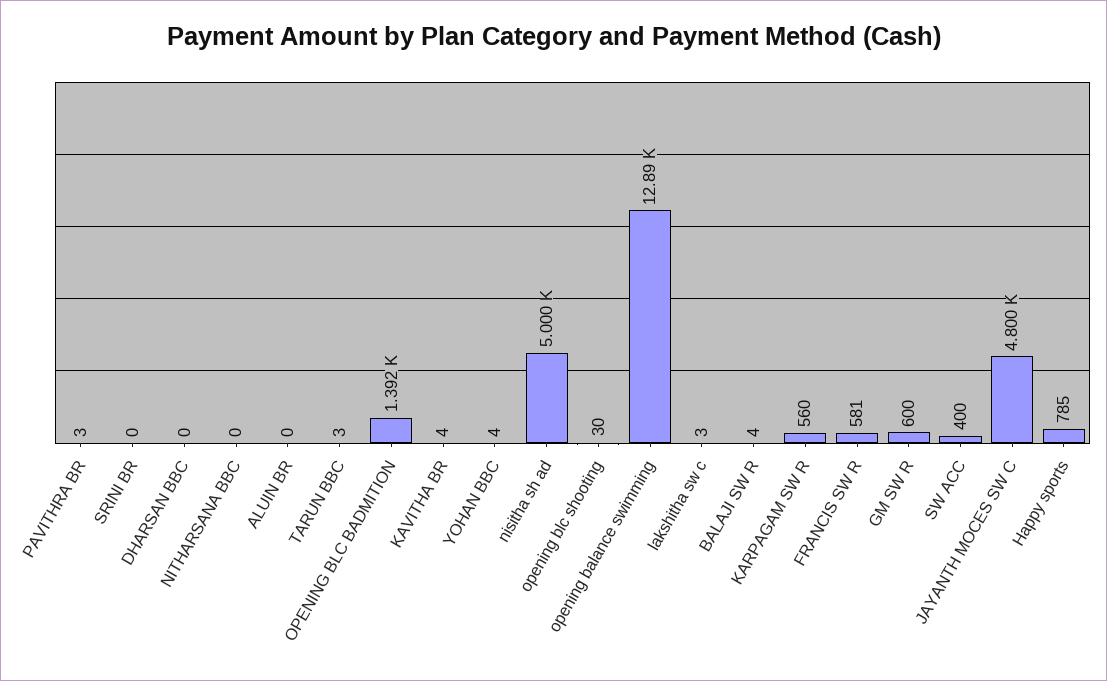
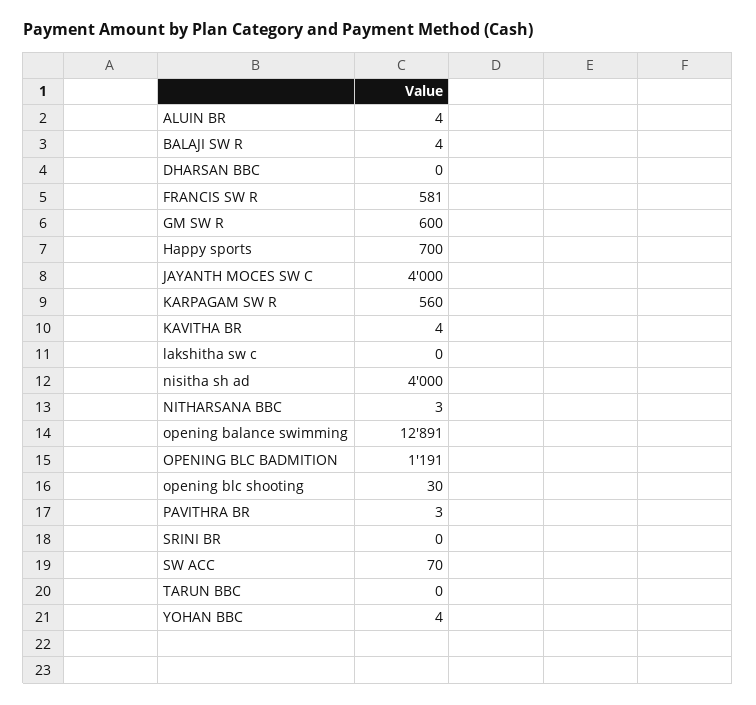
NITHARSANA BBC: 0 -> 3
ALUIN BR: 0 -> 4
TARUN BBC: 3 -> 0
OPENING BLC BADMITION: 1392 -> 1191
nisitha sh ad: 5000 -> 4000
lakshitha sw c: 3 -> 0
SW ACC: 400 -> 70
JAYANTH MOCES SW C: 4800 -> 4000
Happy sports: 785 -> 700

